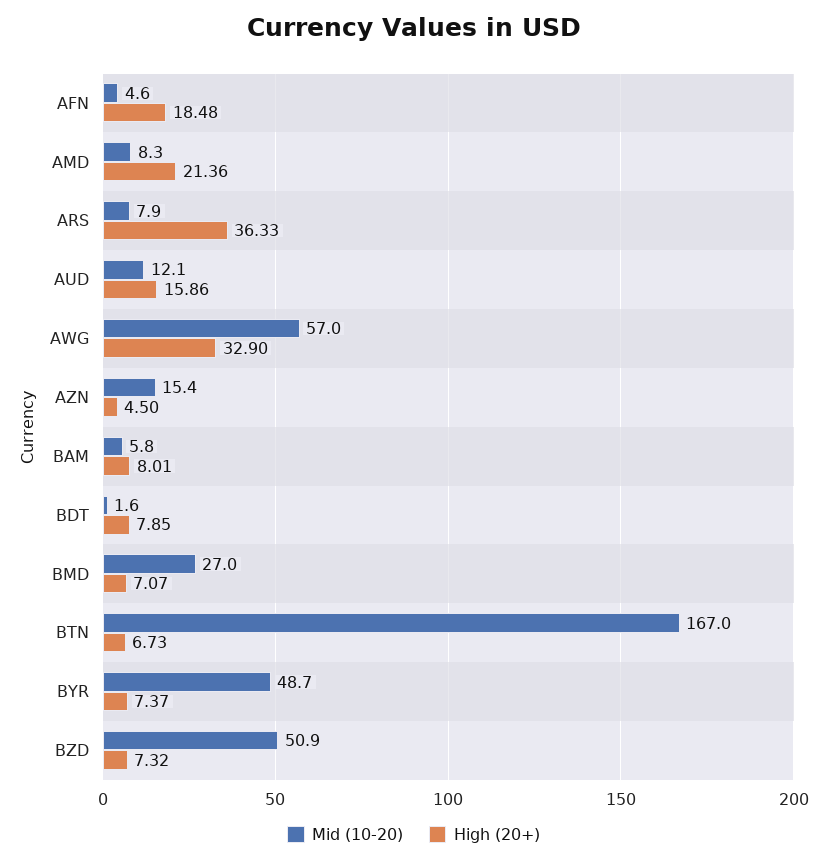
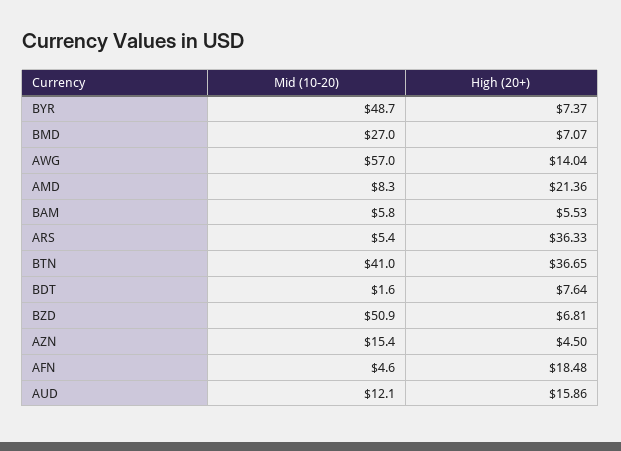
Mid (10-20), ARS: 7.9 -> 5.4
High (20+), AWG: 32.9 -> 14.04
High (20+), BAM: 8.01 -> 5.53
High (20+), BDT: 7.85 -> 7.64
Mid (10-20), BTN: 167 -> 41
High (20+), BTN: 6.73 -> 36.65
High (20+), BZD: 7.32 -> 6.81

